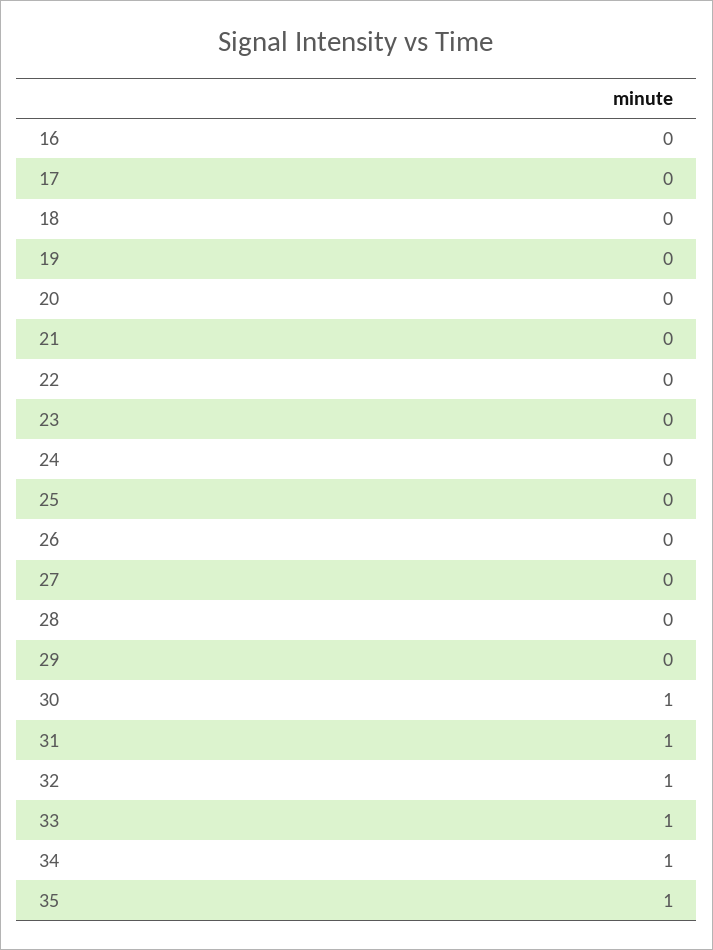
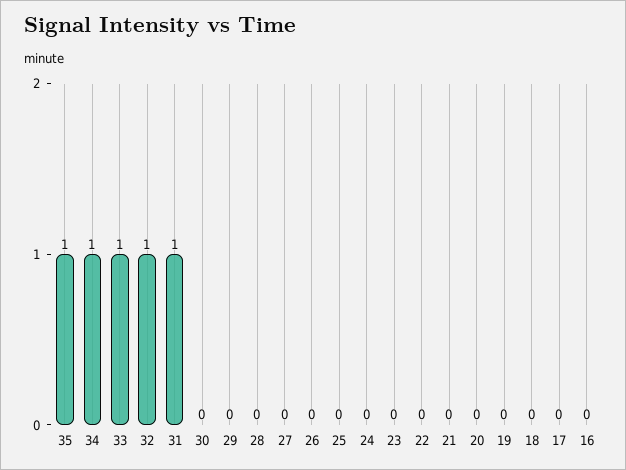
30: 1 -> 0

